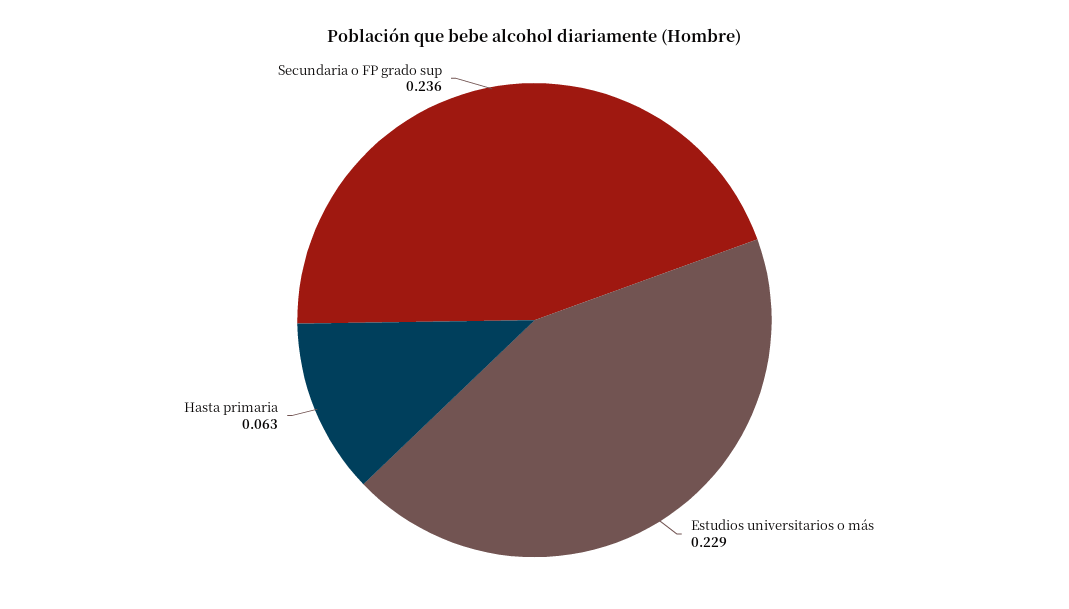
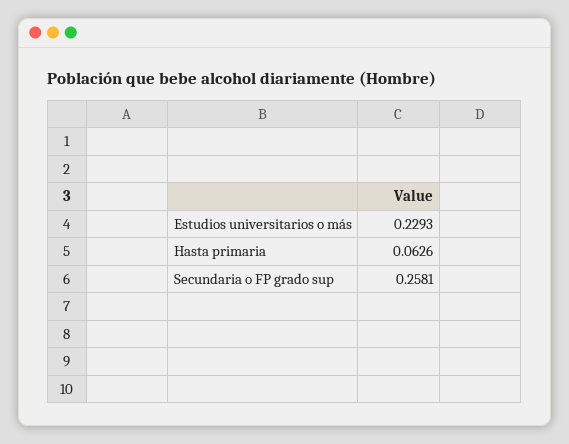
Secundaria o FP grado sup: 0.236 -> 0.2581

